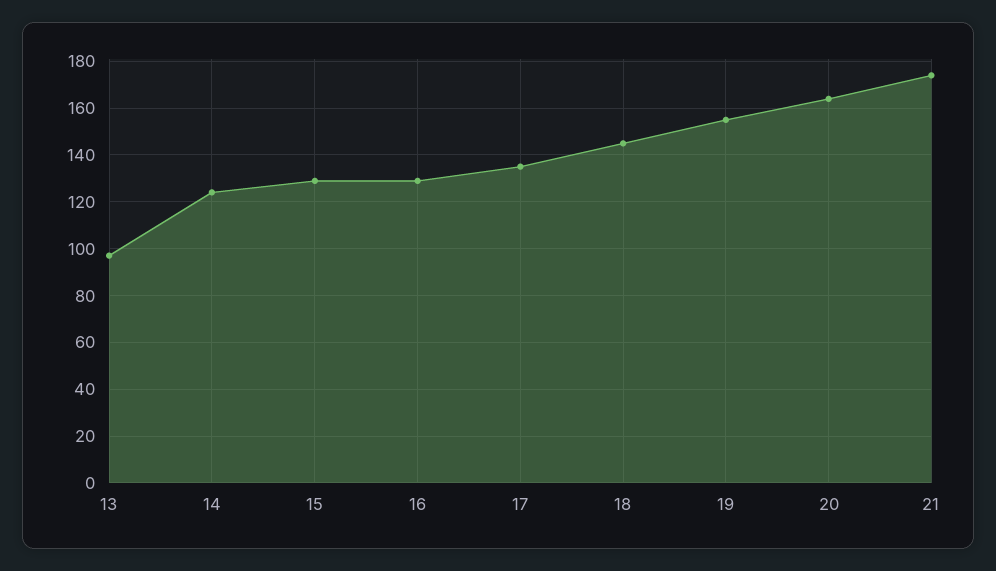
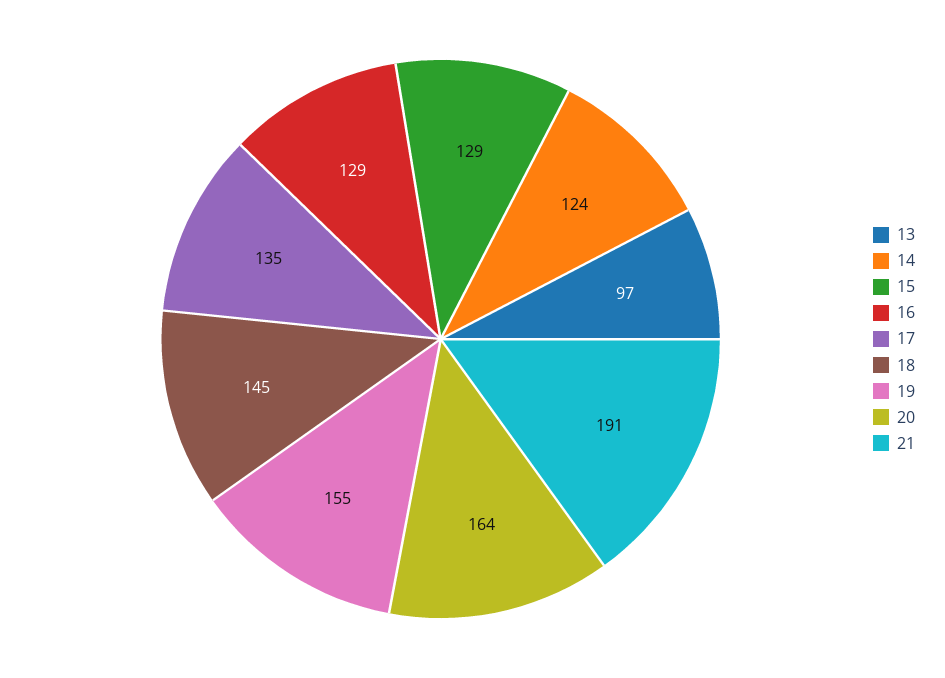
21: 175 -> 191

